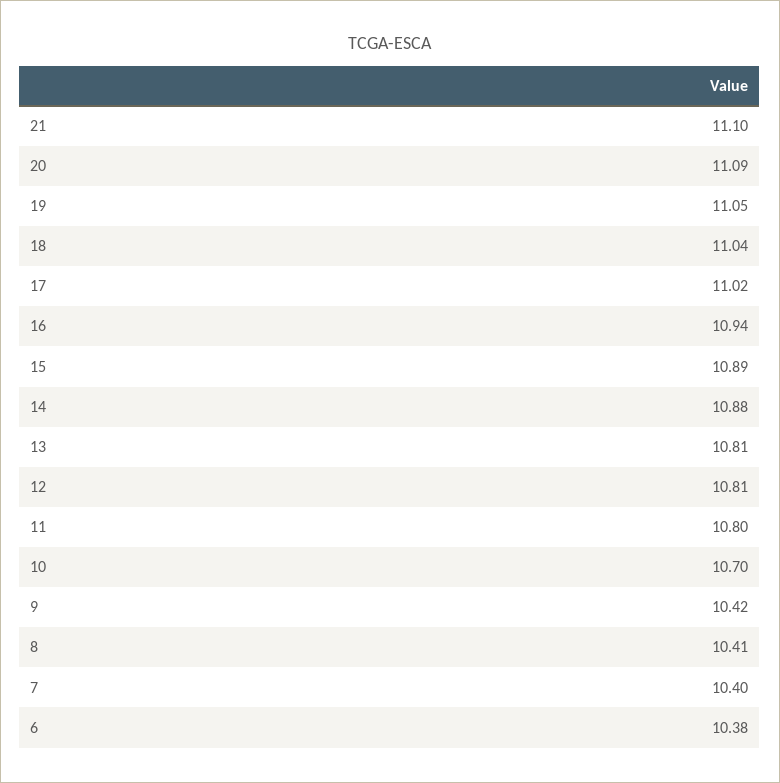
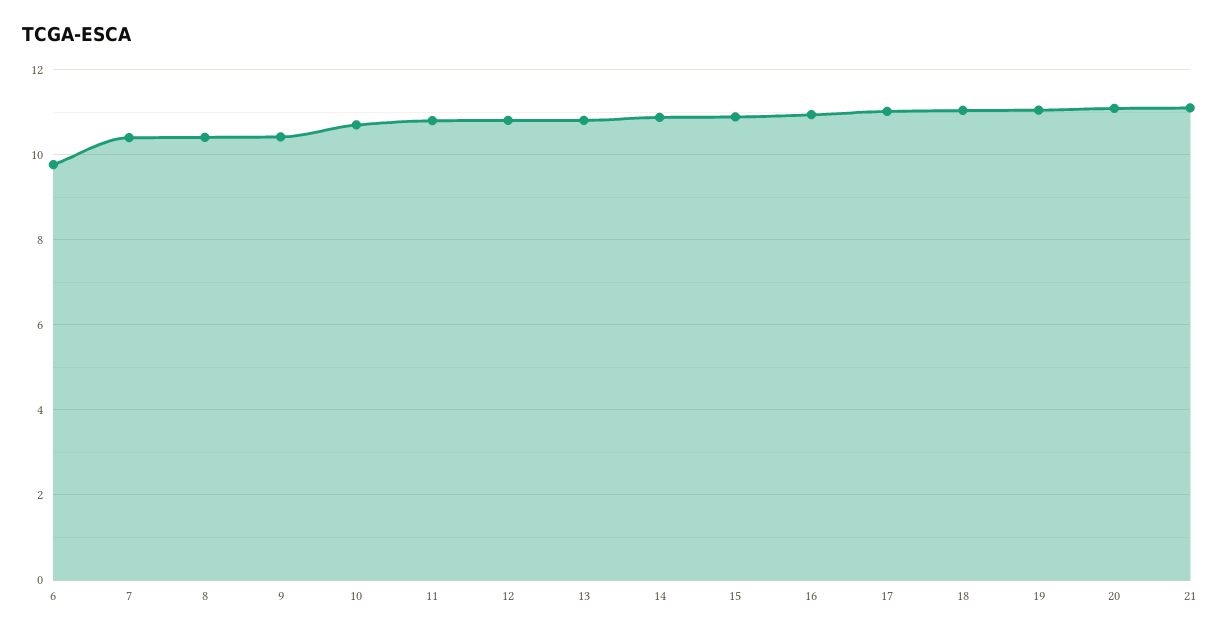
6: 10.38 -> 9.8

